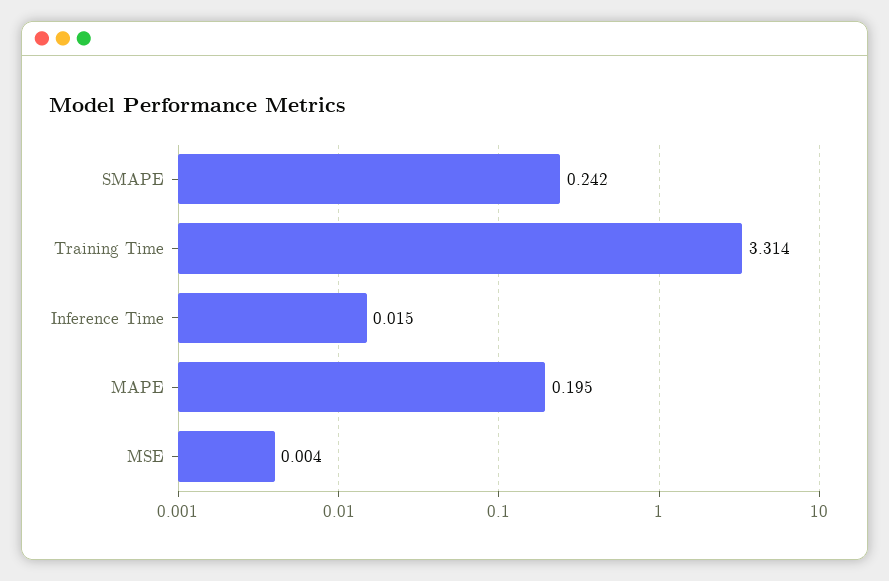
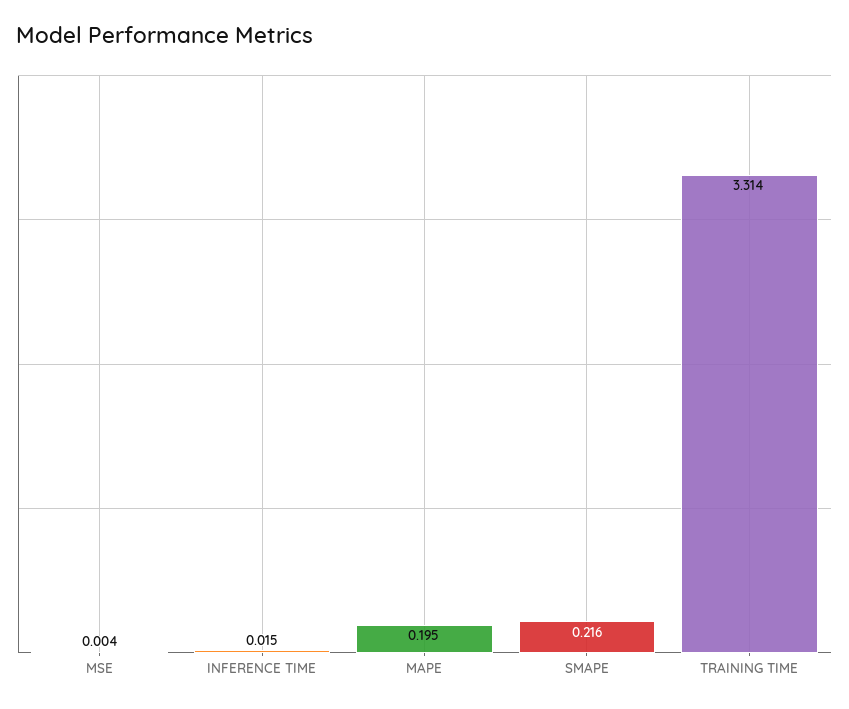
SMAPE: 0.242 -> 0.216

